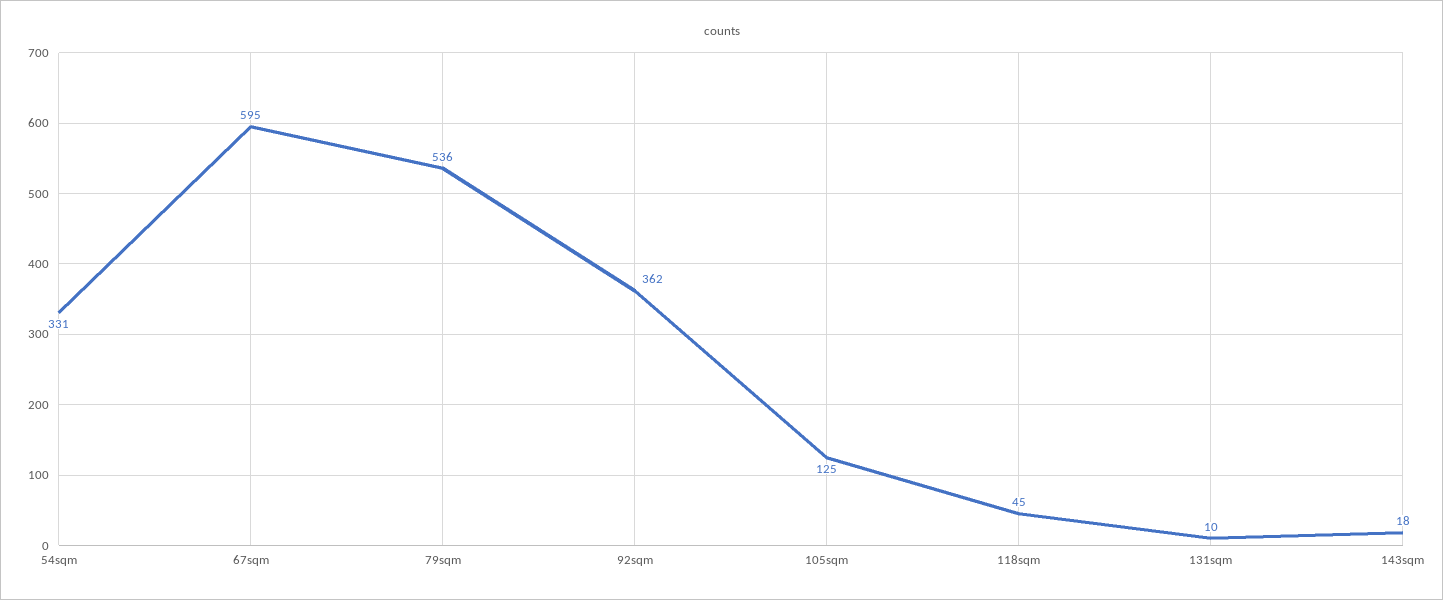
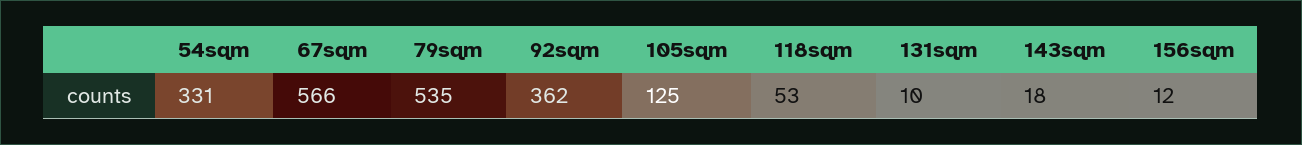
67sqm: 595 -> 566
79sqm: 536 -> 535
118sqm: 45 -> 53
156sqm: none -> 12

